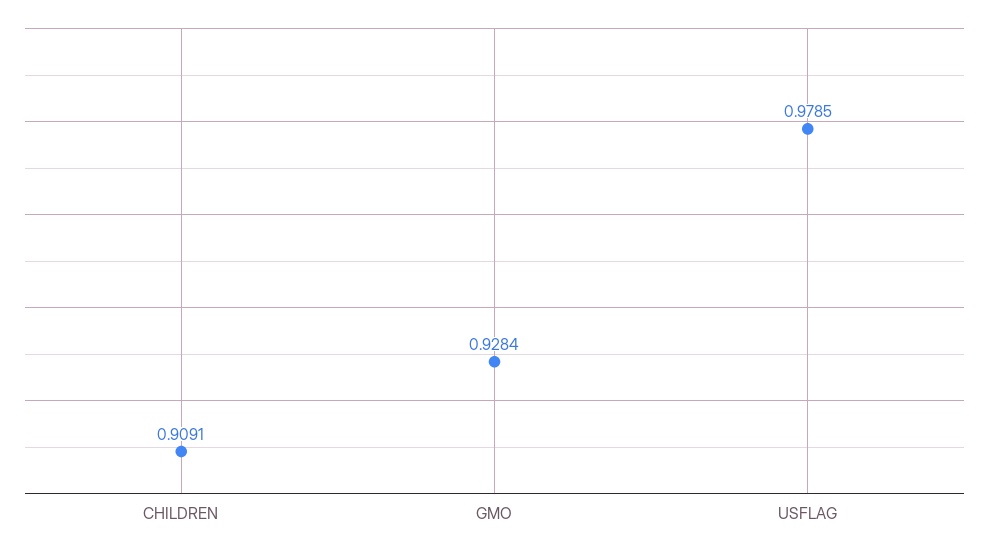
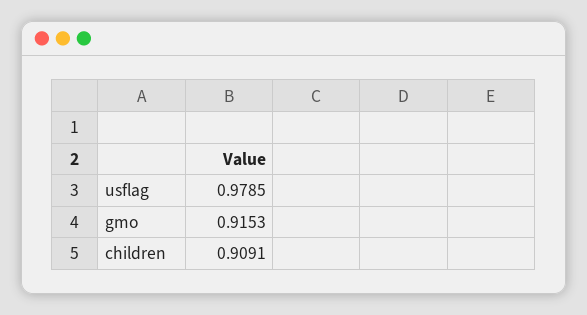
GMO: 0.9284 -> 0.9153

